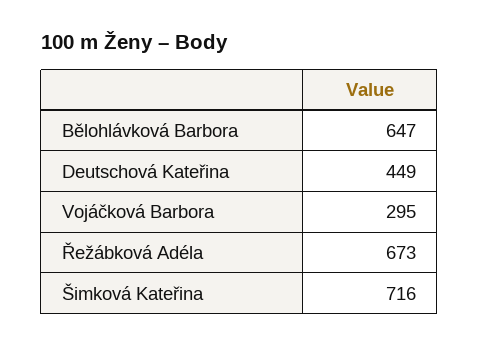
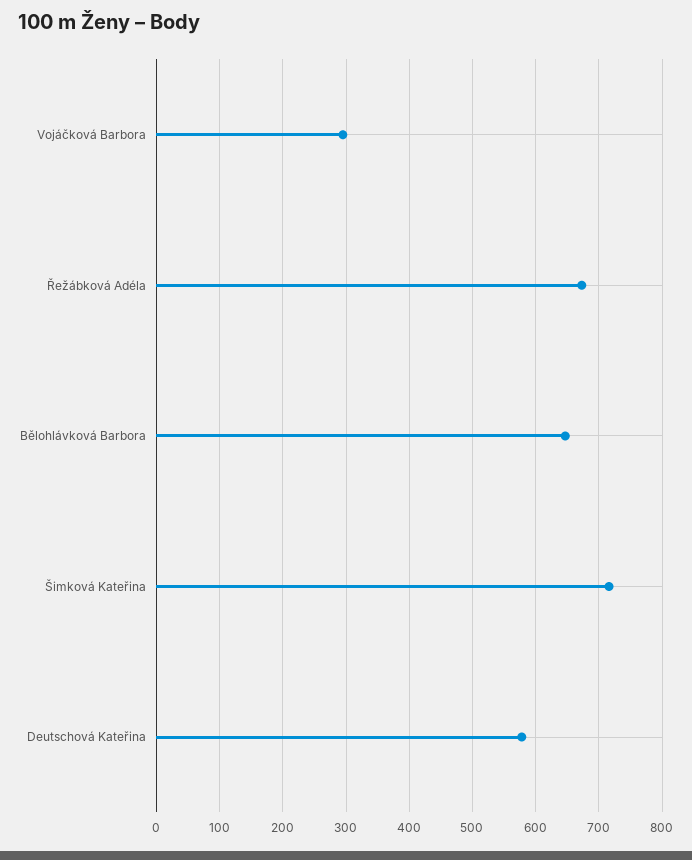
Deutschová Kateřina: 449 -> 580

